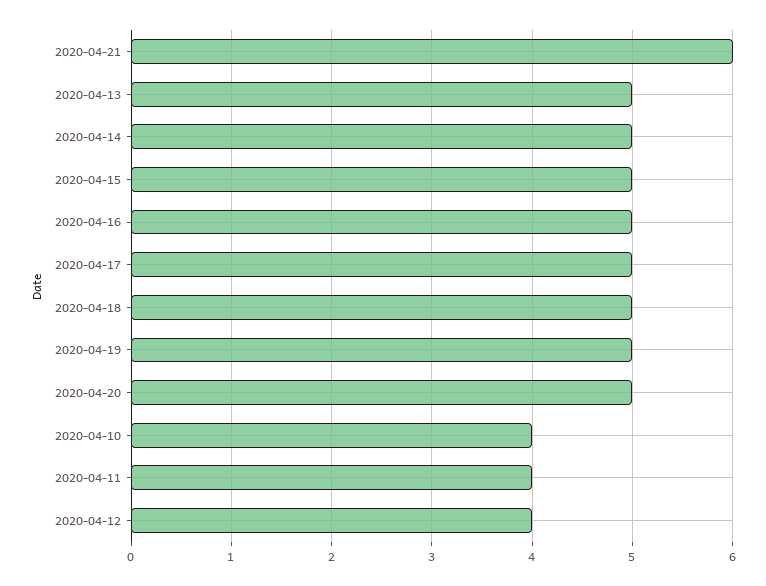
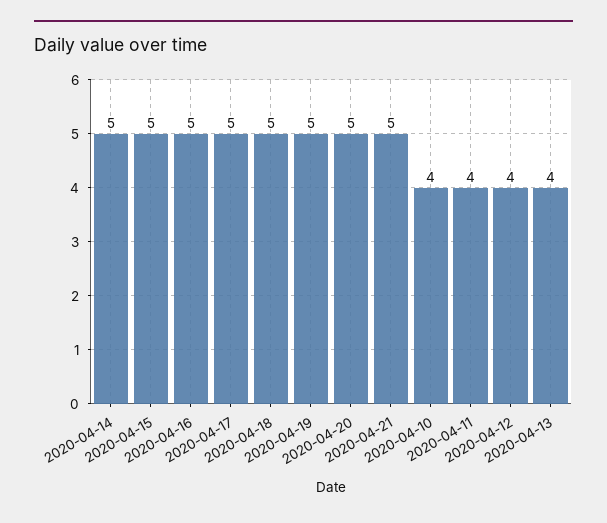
2020-04-21: 6 -> 5
2020-04-13: 5 -> 4

